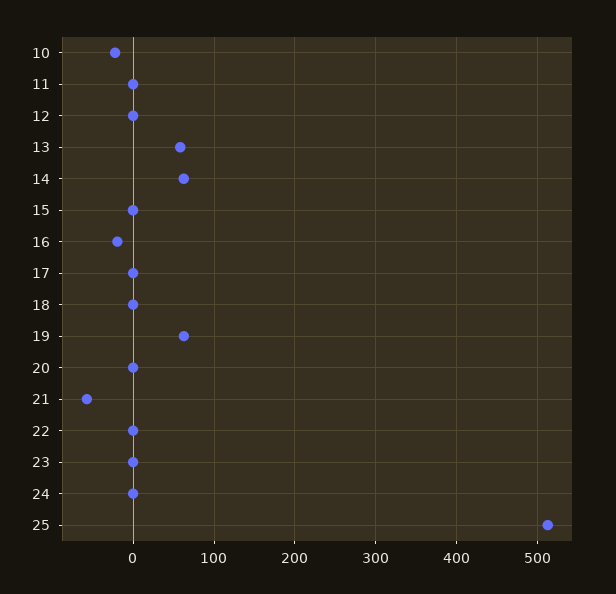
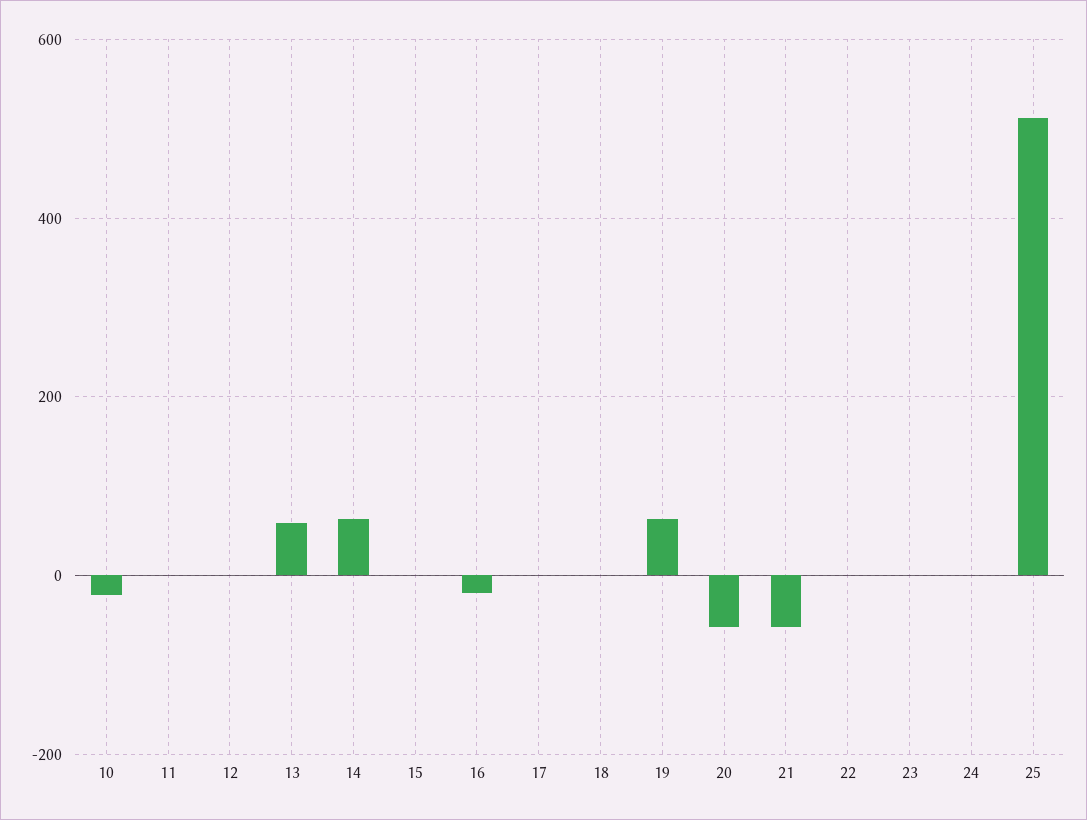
20: 0 -> -60

